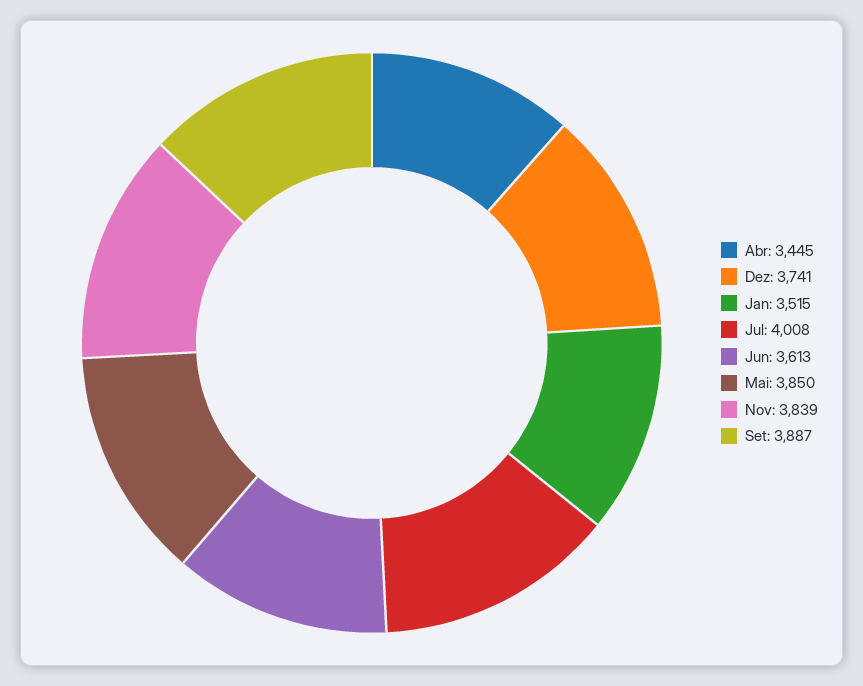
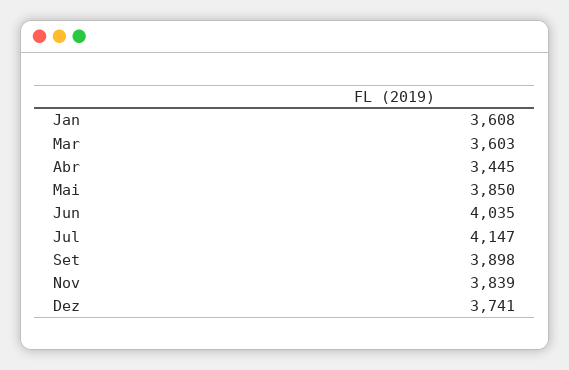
Jan: 3515 -> 3608
Jul: 4008 -> 4147
Jun: 3613 -> 4035
Set: 3887 -> 3898
Mar: none -> 3603

